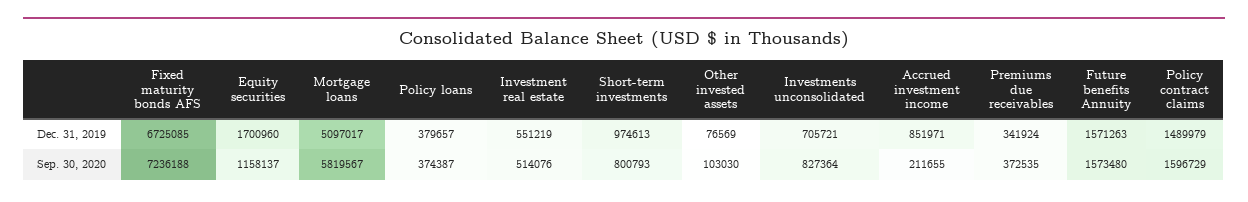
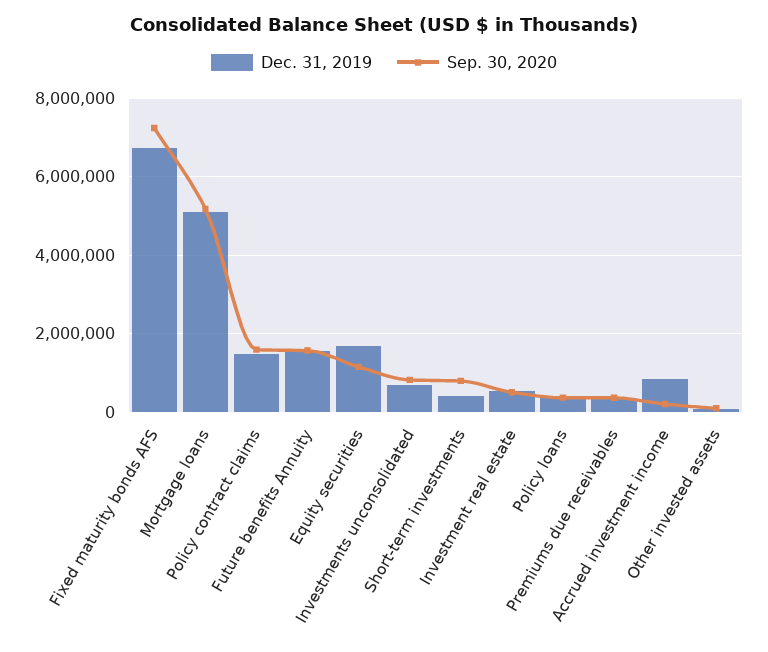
Dec. 31, 2019, Short-term investments: 974613 -> 400000
Sep. 30, 2020, Mortgage loans: 5819567 -> 5200000

